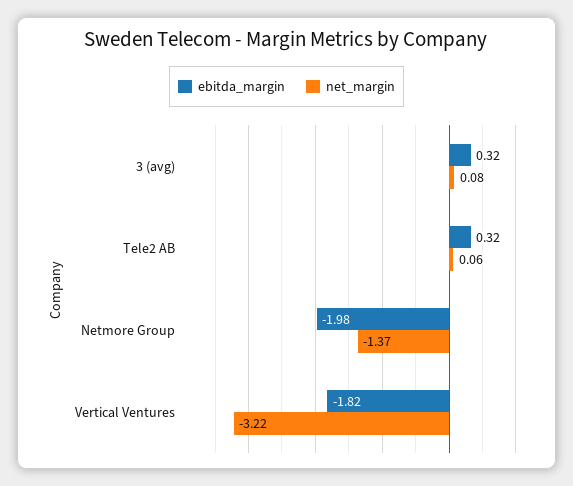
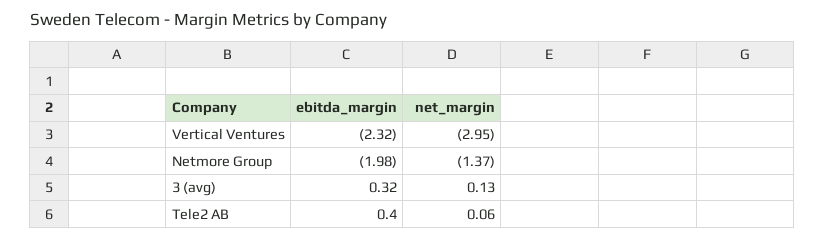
net_margin, 3 (avg): 0.08 -> 0.13
ebitda_margin, Tele2 AB: 0.32 -> 0.4
ebitda_margin, Vertical Ventures: -1.82 -> -2.32
net_margin, Vertical Ventures: -3.22 -> -2.95

